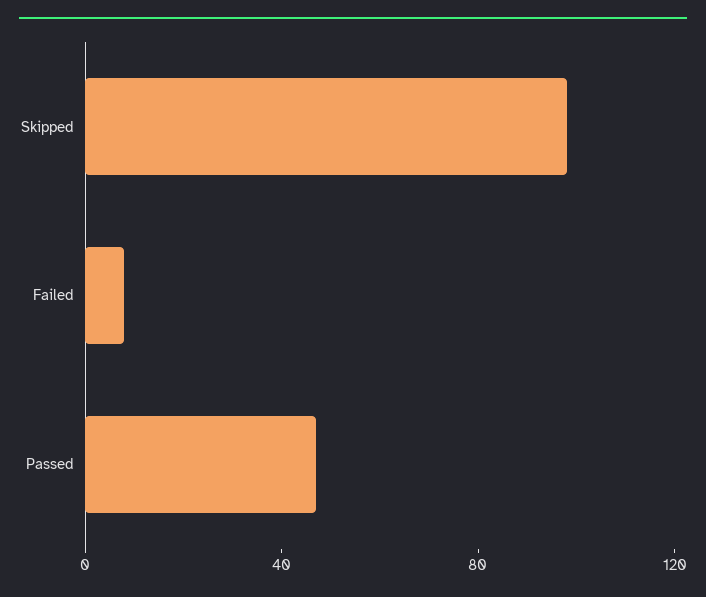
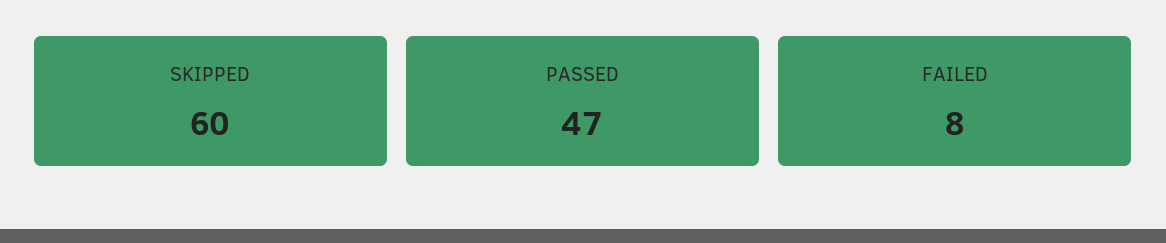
Skipped: 100 -> 60

